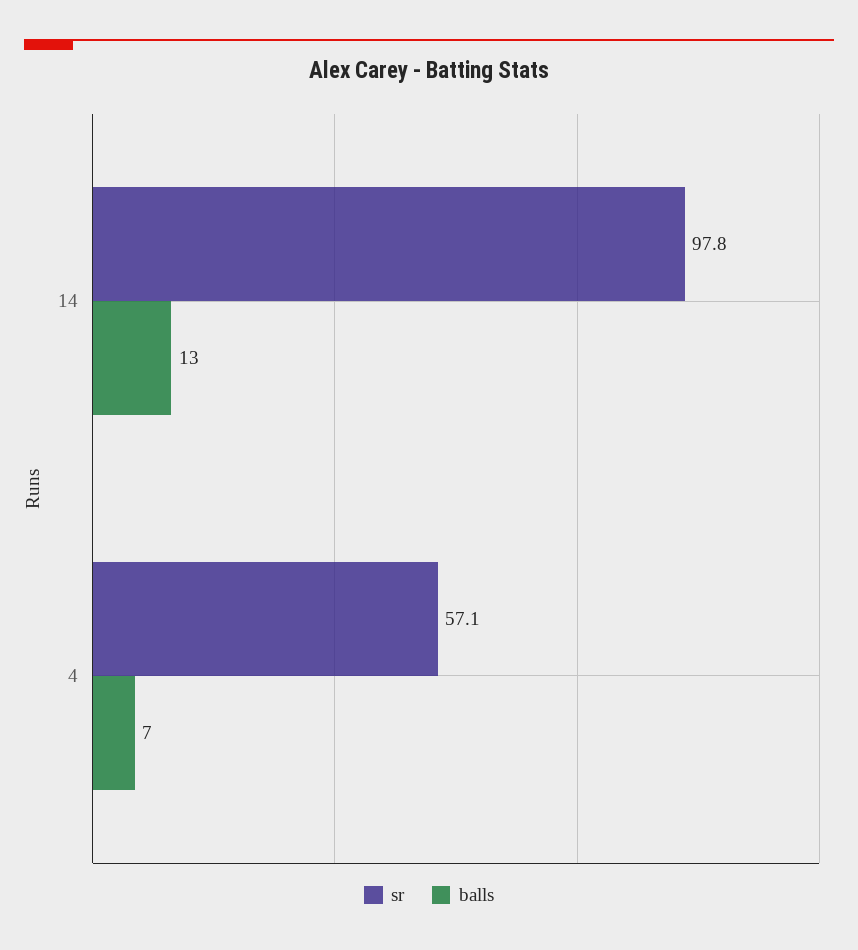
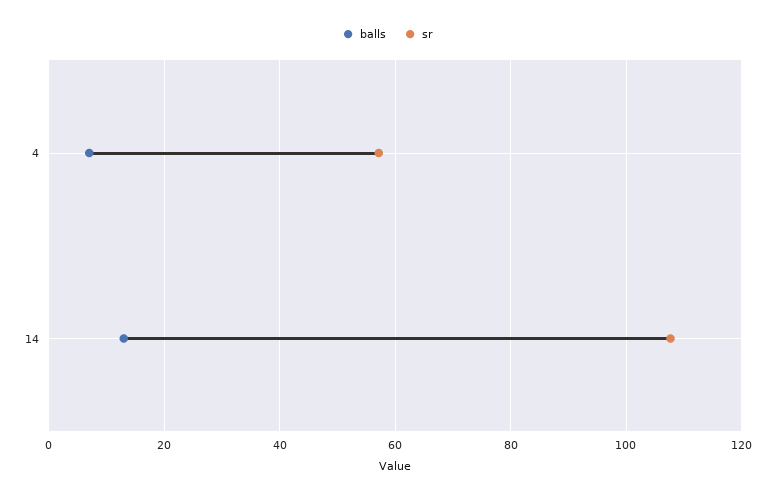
sr, 14: 97.8 -> 108

